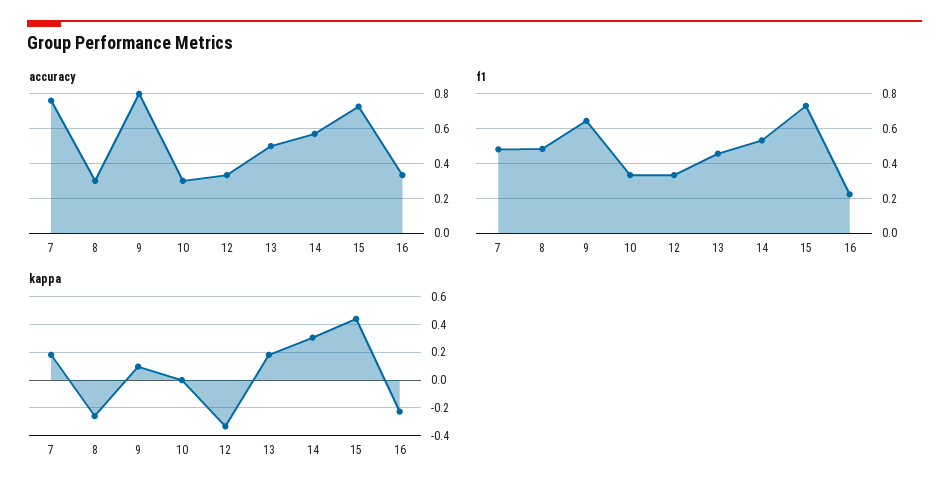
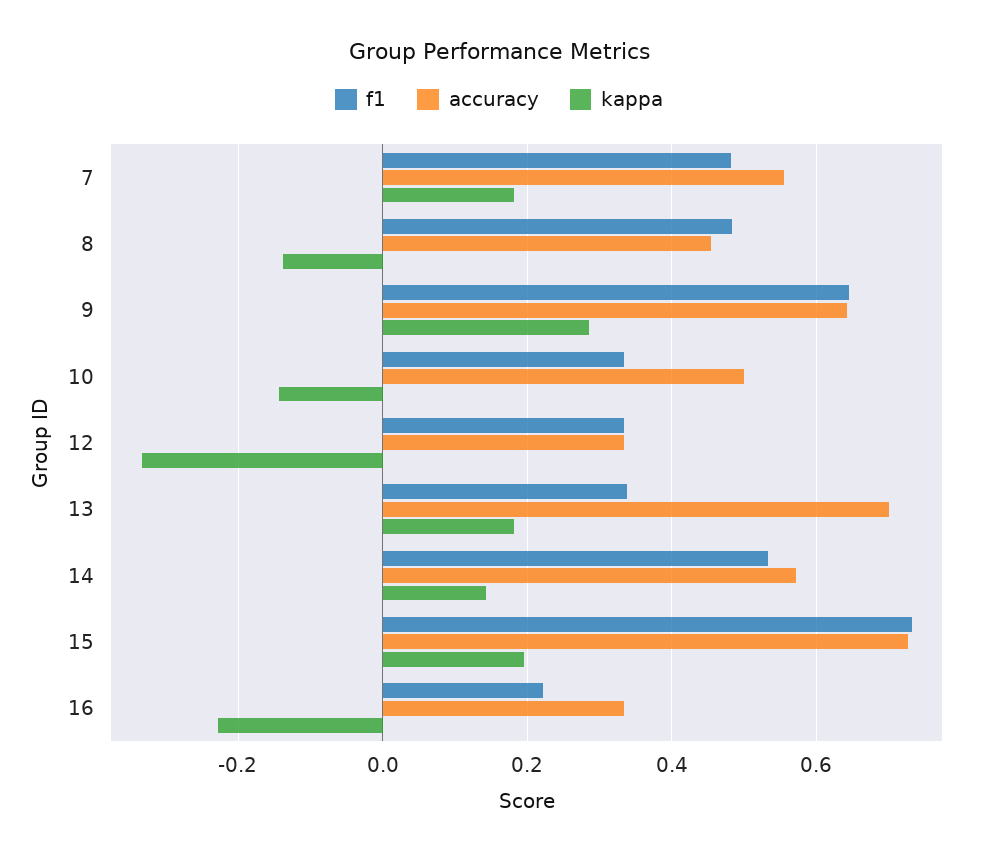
accuracy, 7: 0.75 -> 0.56
accuracy, 8: 0.3 -> 0.46
accuracy, 9: 0.8 -> 0.64
accuracy, 10: 0.3 -> 0.5
accuracy, 13: 0.5 -> 0.7
f1, 13: 0.45 -> 0.34
kappa, 8: -0.25 -> -0.14
kappa, 9: 0.1 -> 0.28
kappa, 10: 0 -> -0.14
kappa, 14: 0.3 -> 0.14
kappa, 15: 0.45 -> 0.2

